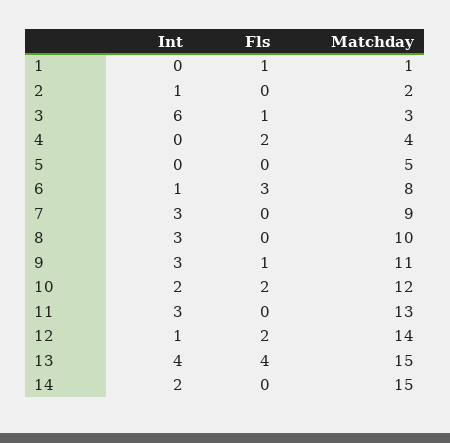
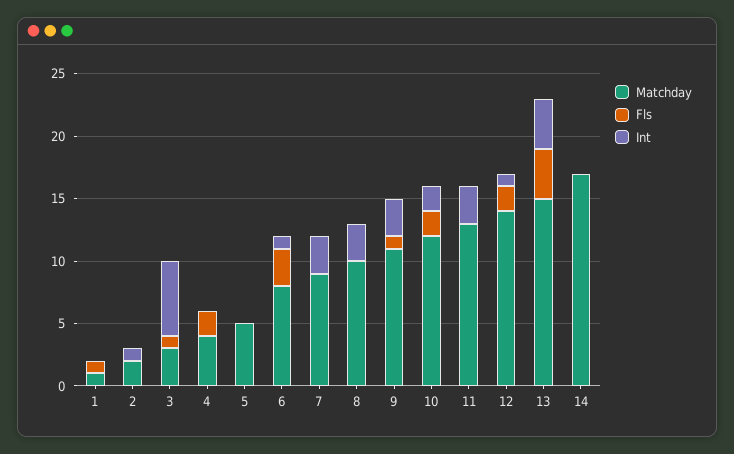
Int, 14: 2 -> 0
Matchday, 14: 15 -> 17

